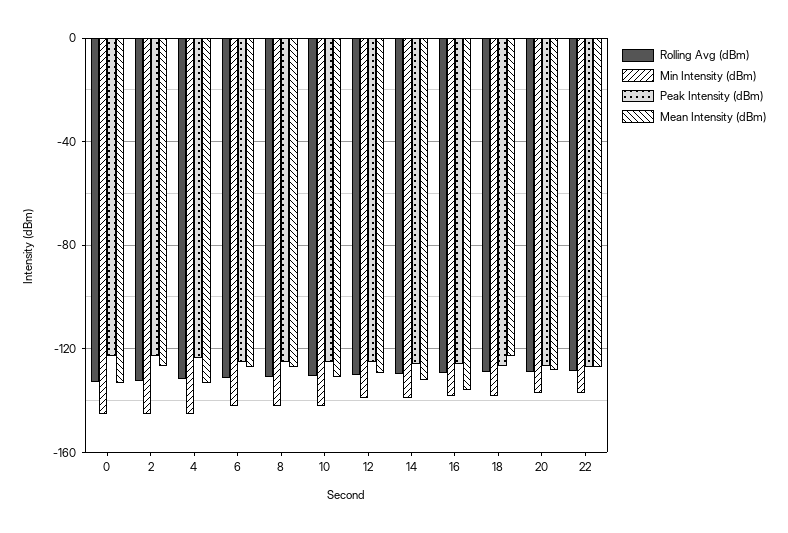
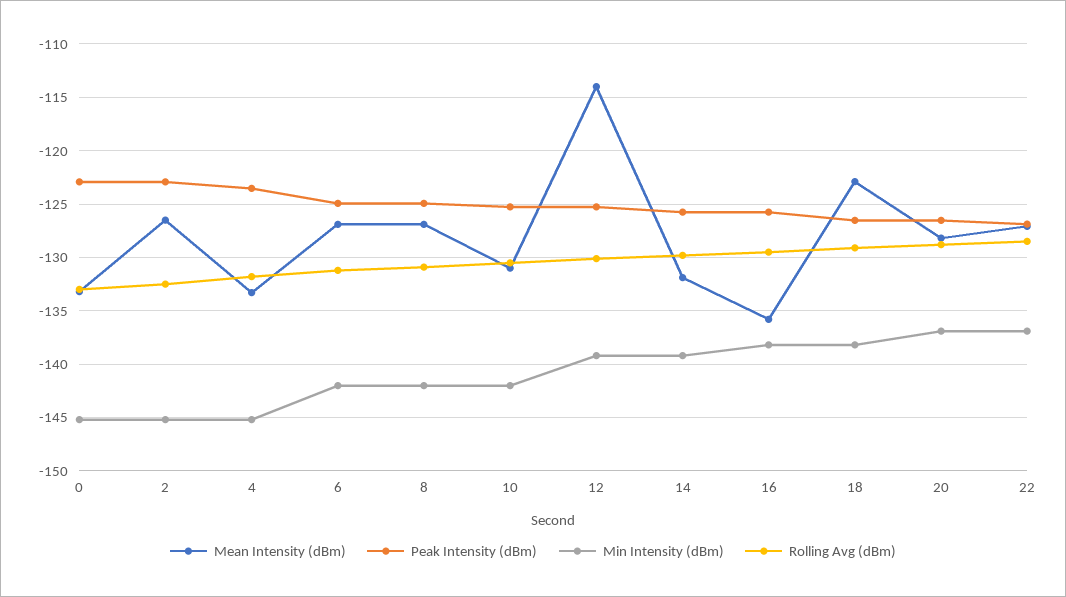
Mean Intensity (dBm), 12: -130 -> -114

